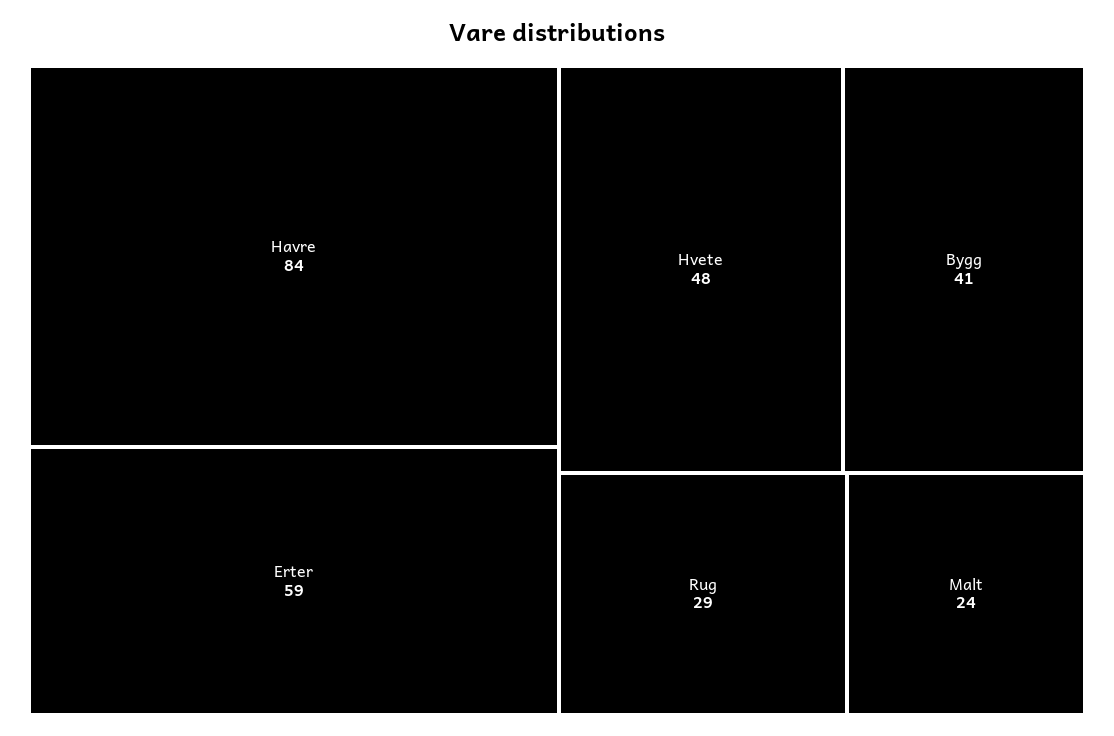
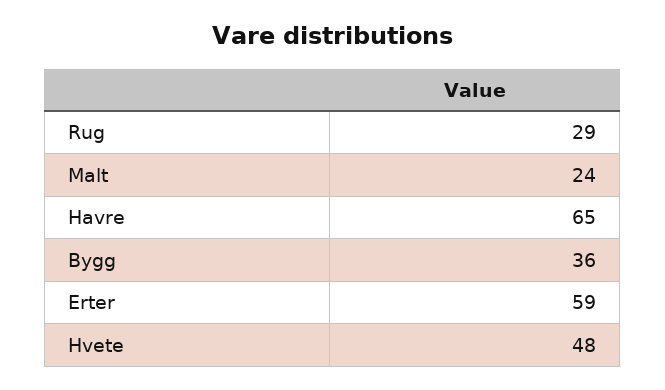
Havre: 84 -> 65
Bygg: 41 -> 36

